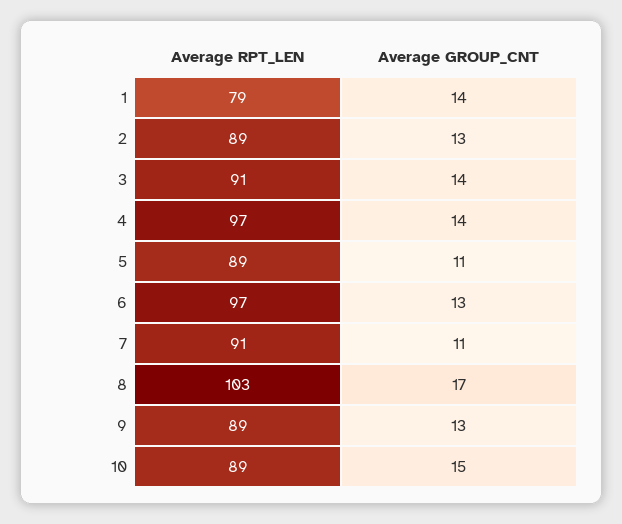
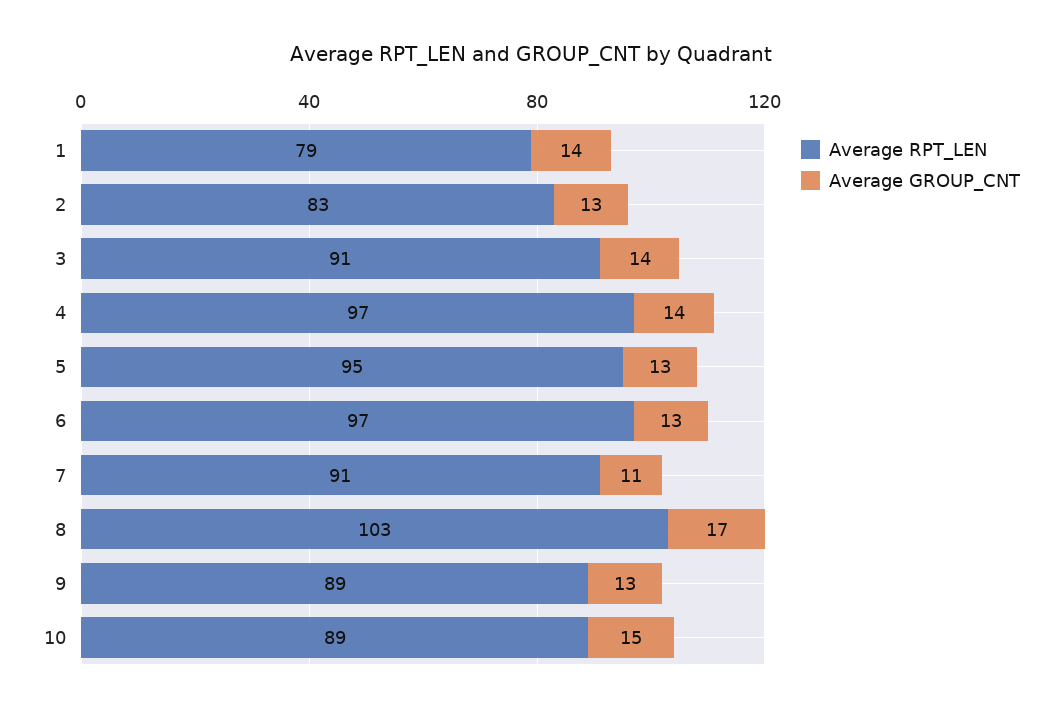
Average RPT_LEN, 2: 89 -> 83
Average RPT_LEN, 5: 89 -> 95
Average GROUP_CNT, 5: 11 -> 13

